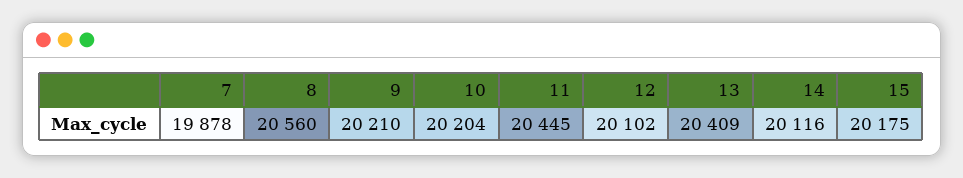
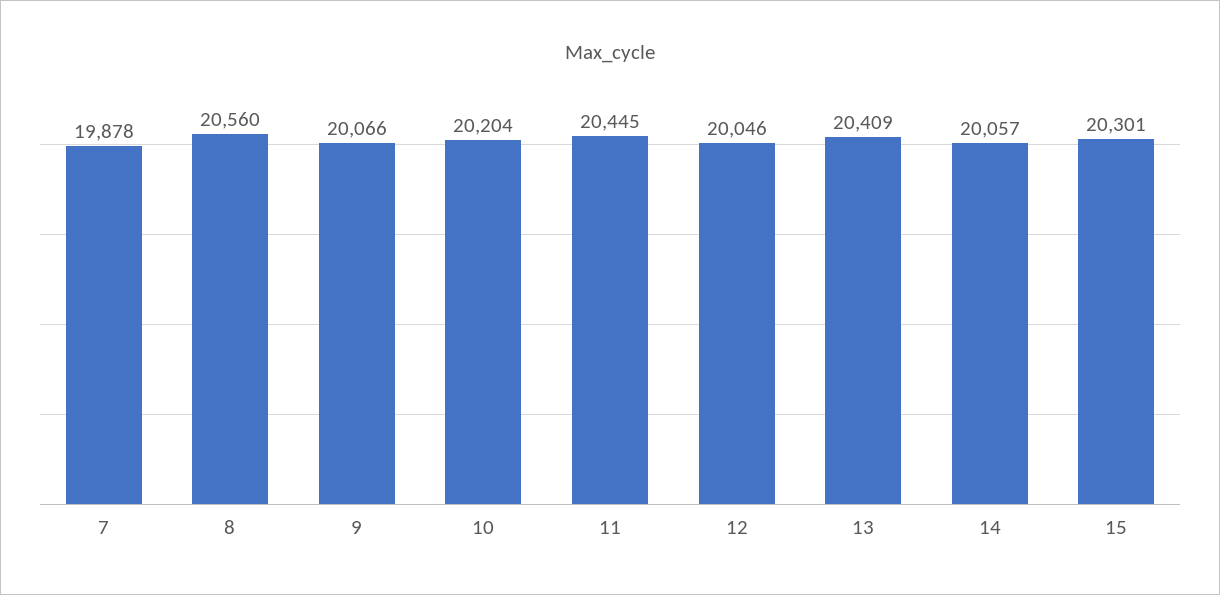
9: 20210 -> 20066
12: 20102 -> 20046
14: 20116 -> 20057
15: 20175 -> 20301

